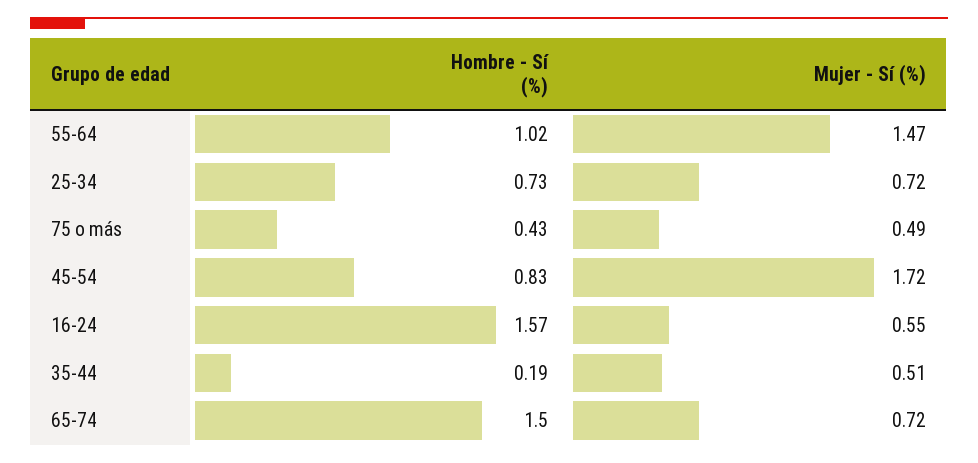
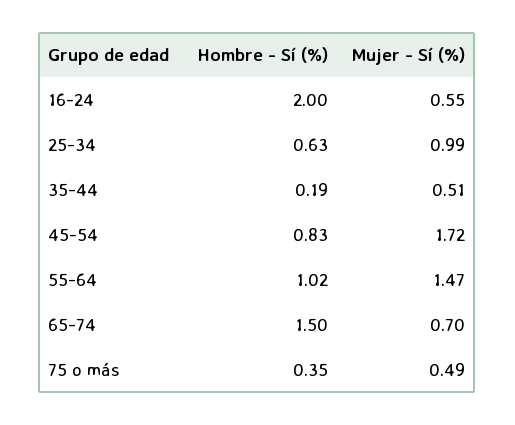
Hombre - Sí (%), 25-34: 0.73 -> 0.63
Mujer - Sí (%), 25-34: 0.72 -> 0.99
Hombre - Sí (%), 75 o más: 0.43 -> 0.35
Hombre - Sí (%), 16-24: 1.57 -> 2
Mujer - Sí (%), 65-74: 0.72 -> 0.7

